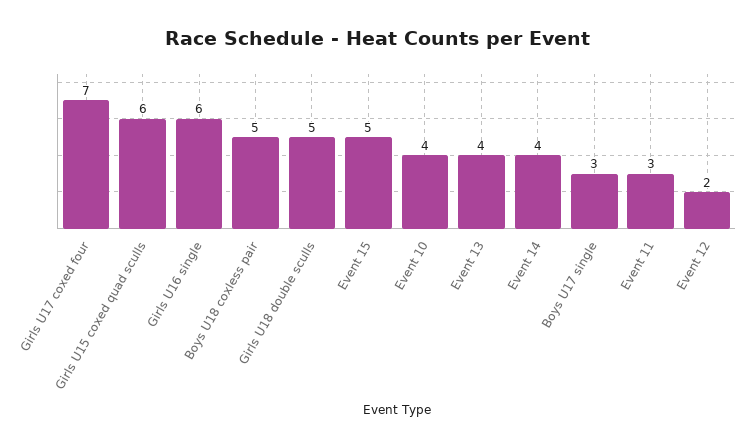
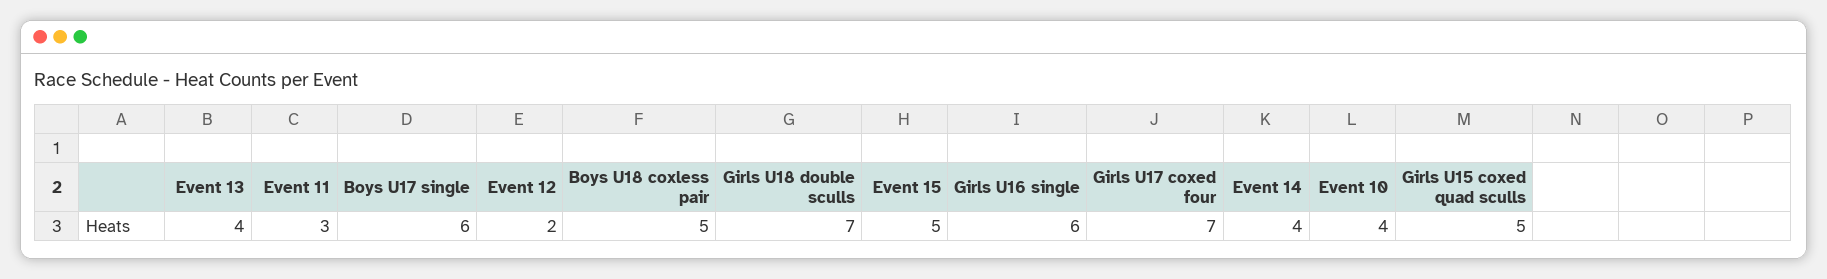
Girls U15 coxed quad sculls: 6 -> 5
Girls U18 double sculls: 5 -> 7
Boys U17 single: 3 -> 6

